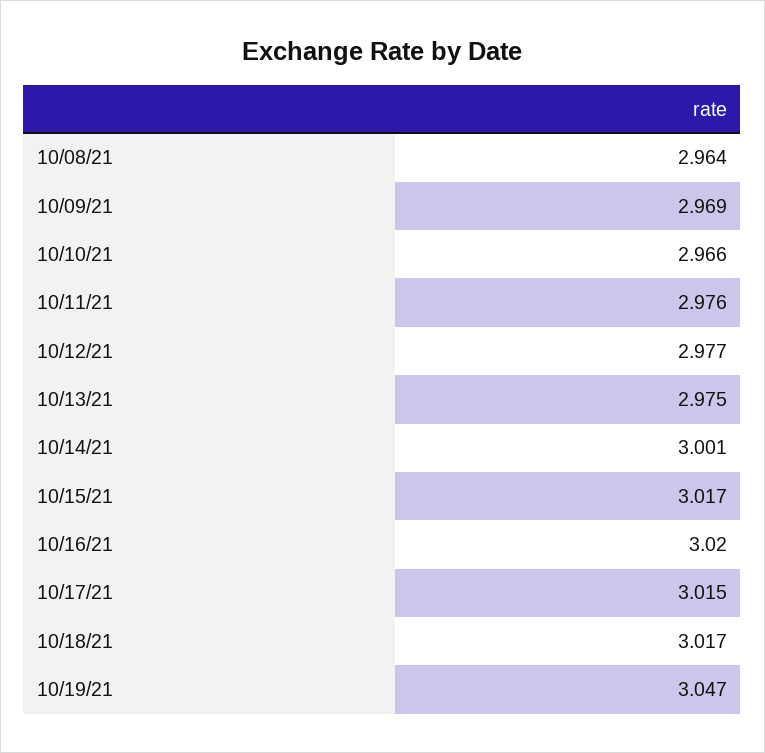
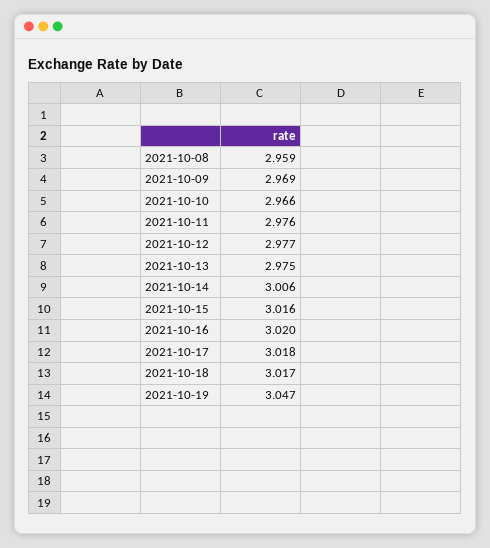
10/08/21: 2.964 -> 2.959
10/14/21: 3.001 -> 3.006
10/15/21: 3.017 -> 3.016
10/17/21: 3.015 -> 3.018

